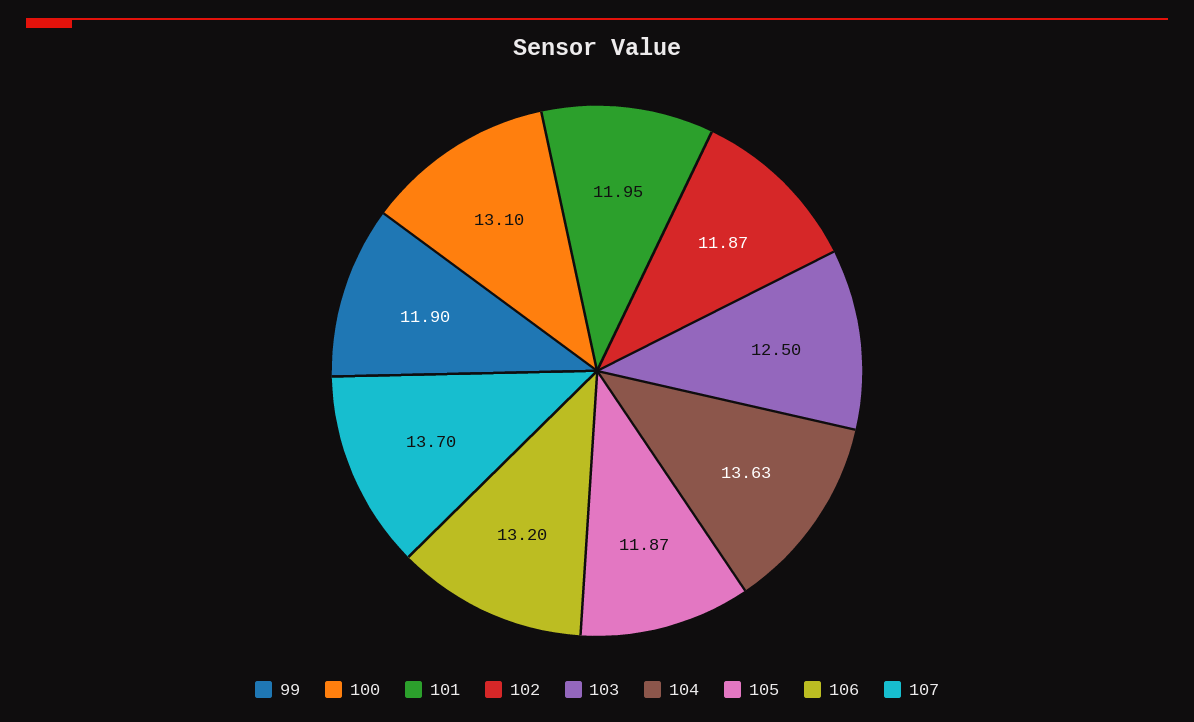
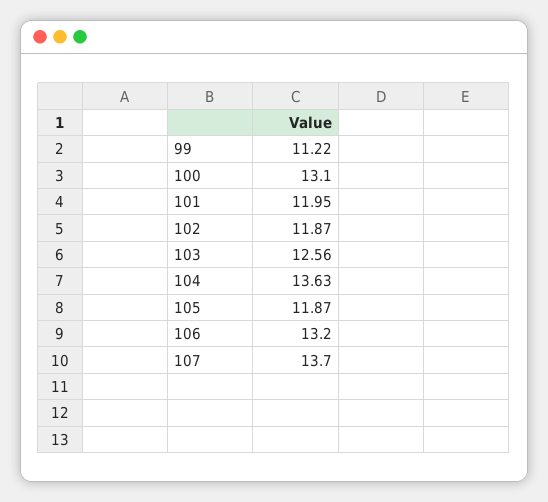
99: 11.9 -> 11.22
103: 12.5 -> 12.56

